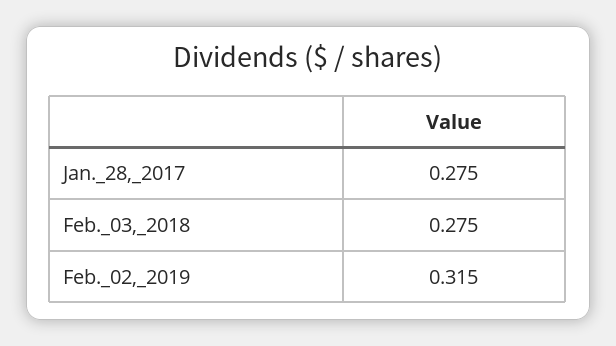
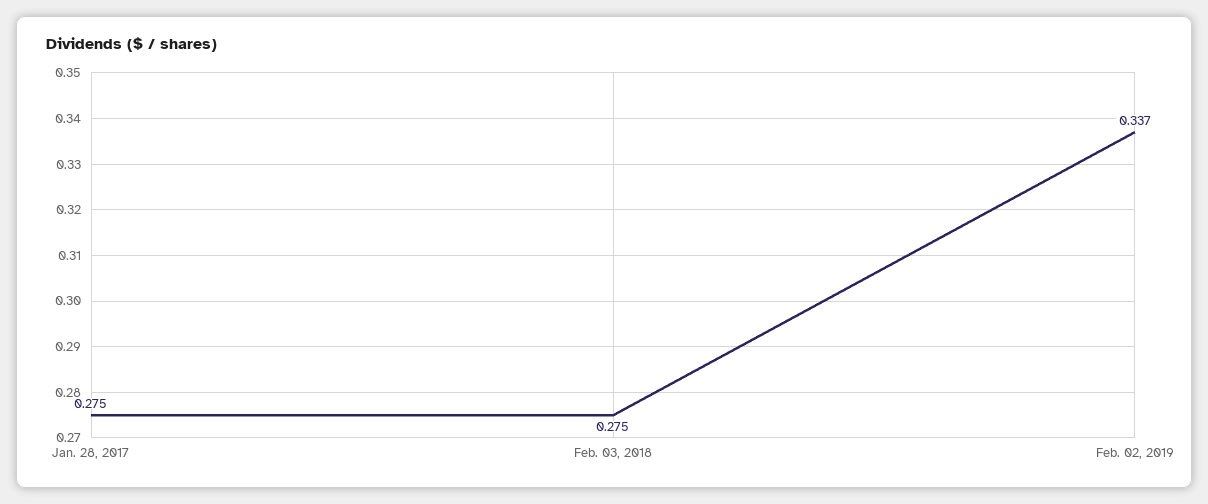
Feb._02,_2019: 0.315 -> 0.337

